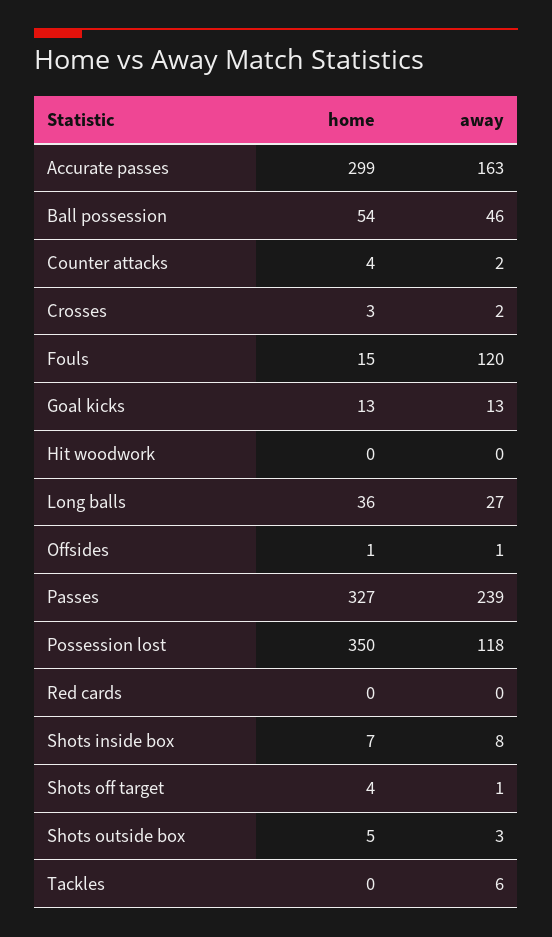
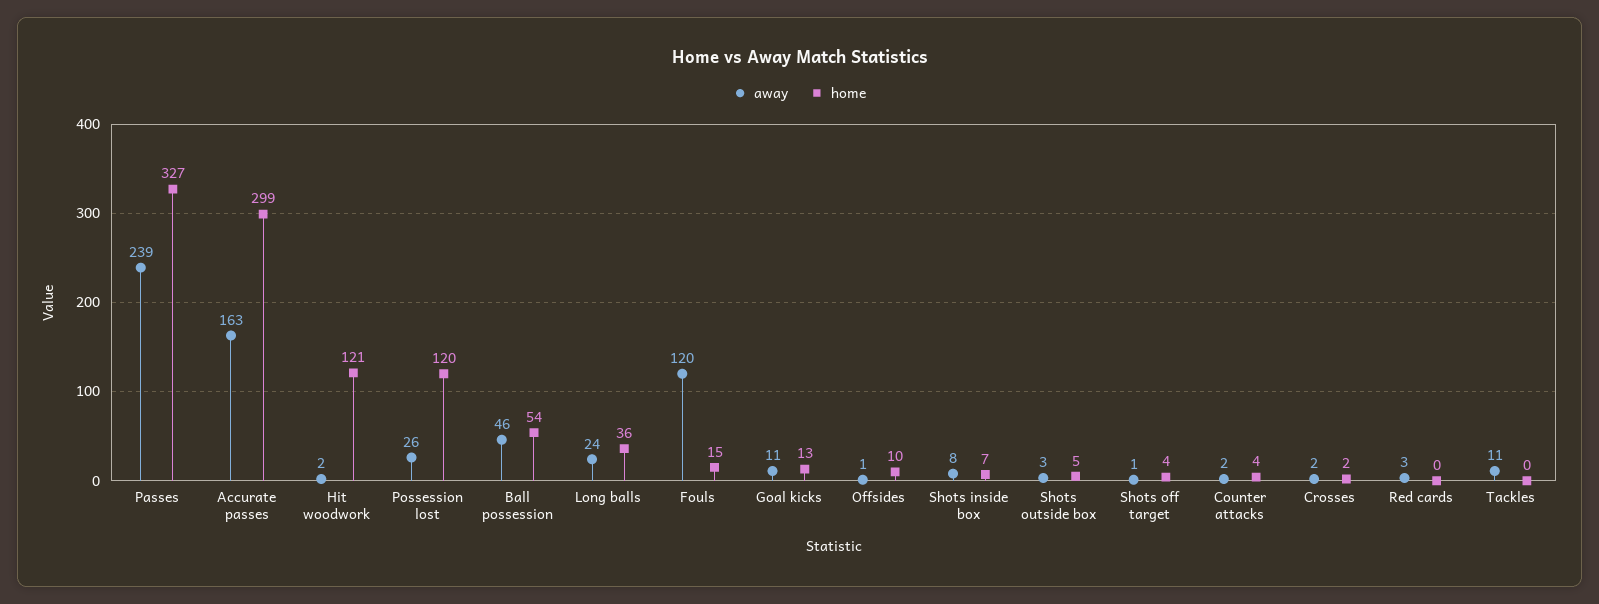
home, Crosses: 3 -> 2
away, Goal kicks: 13 -> 11
home, Hit woodwork: 0 -> 121
away, Hit woodwork: 0 -> 2
away, Long balls: 27 -> 24
home, Offsides: 1 -> 10
home, Possession lost: 350 -> 120
away, Possession lost: 118 -> 26
away, Red cards: 0 -> 3
away, Tackles: 6 -> 11

